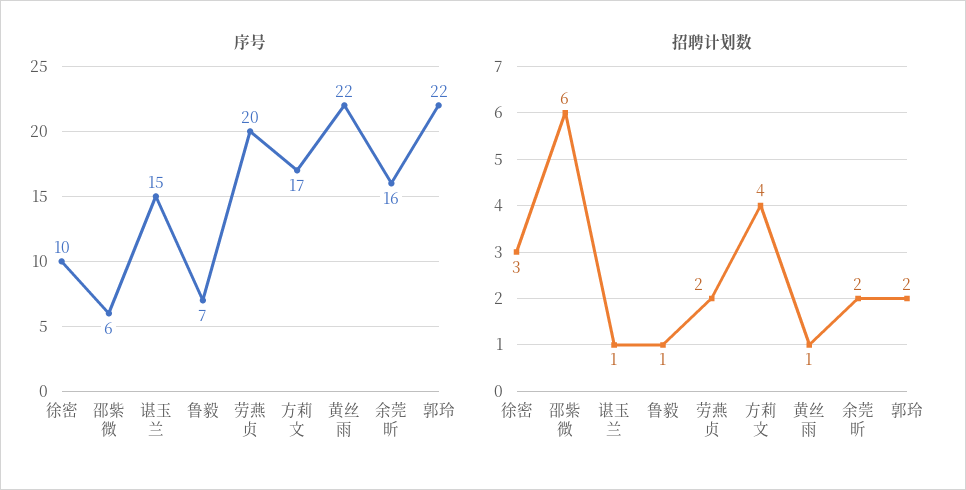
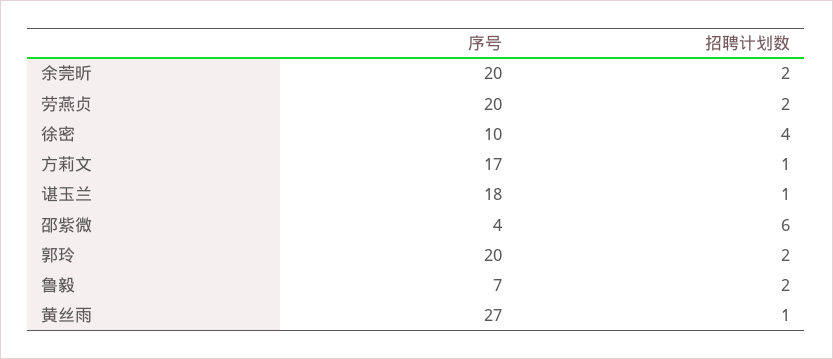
序号, 邵紫微: 6 -> 4
序号, 谌玉兰: 15 -> 18
序号, 黄丝雨: 22 -> 27
序号, 余莞昕: 16 -> 20
序号, 郭玲: 22 -> 20
招聘计划数, 徐密: 3 -> 4
招聘计划数, 鲁毅: 1 -> 2
招聘计划数, 方莉文: 4 -> 1

